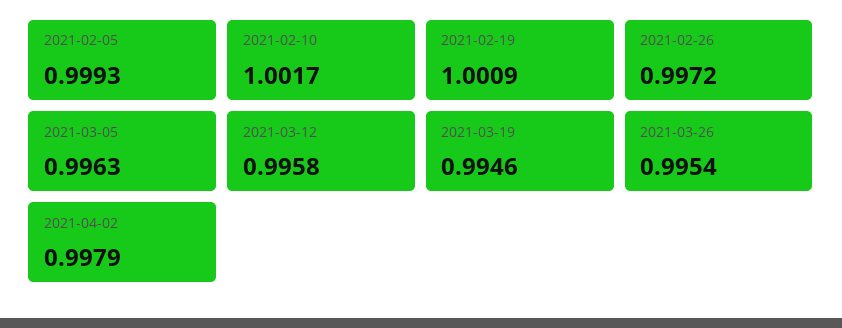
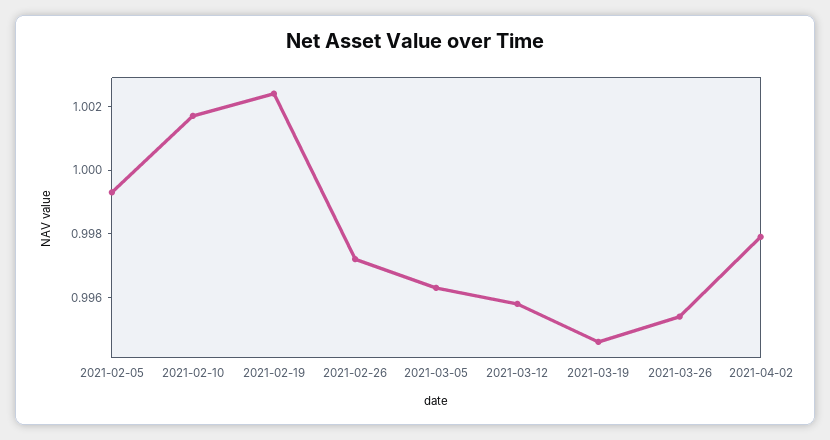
2021-02-19: 1.0009 -> 1.0025

